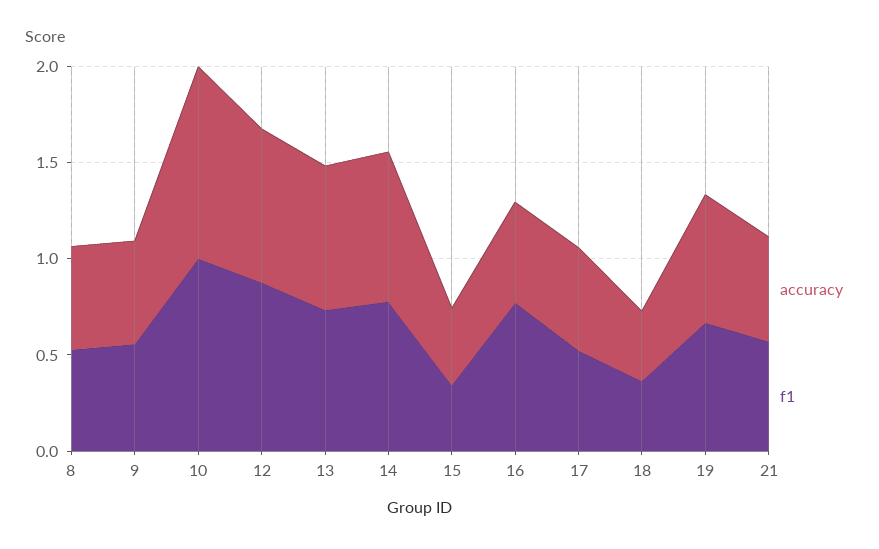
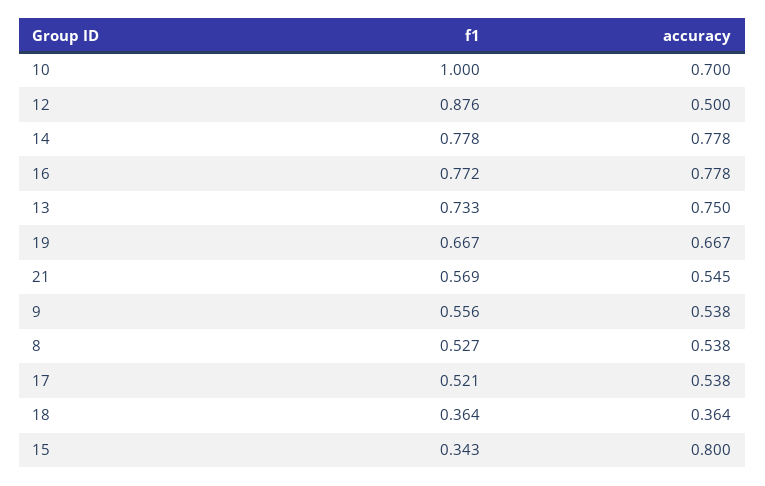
accuracy, 10: 1 -> 0.7
accuracy, 12: 0.8 -> 0.5
accuracy, 15: 0.4 -> 0.8
accuracy, 16: 0.5 -> 0.778

